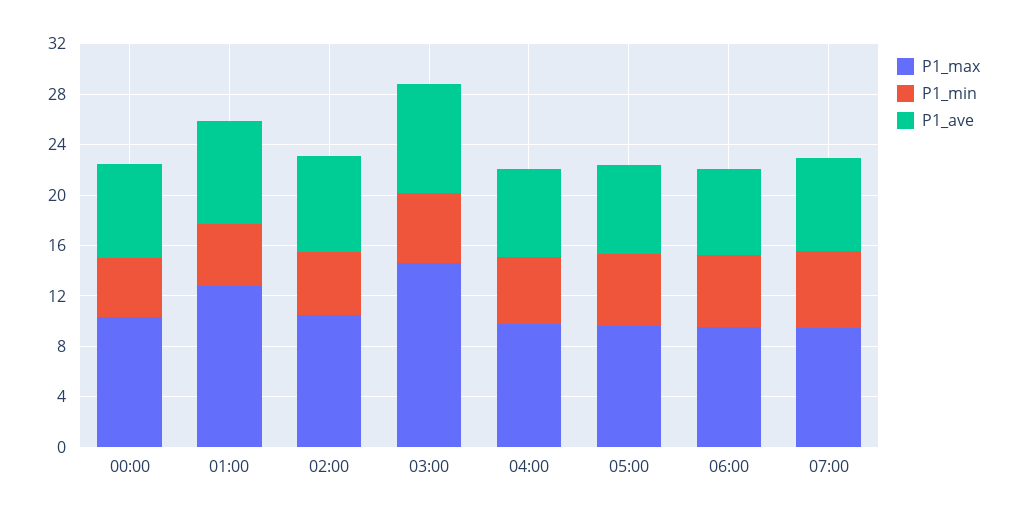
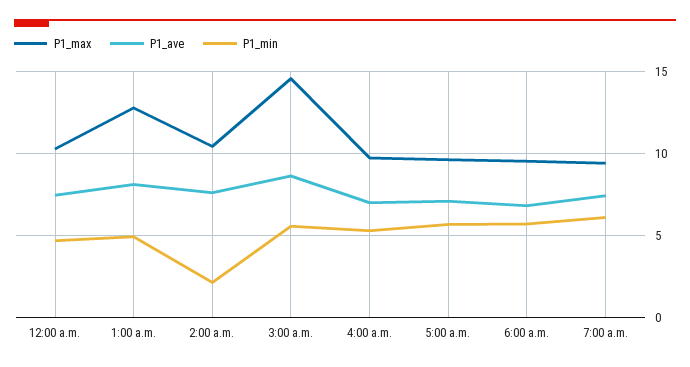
P1_min, 02:00: 5 -> 2

